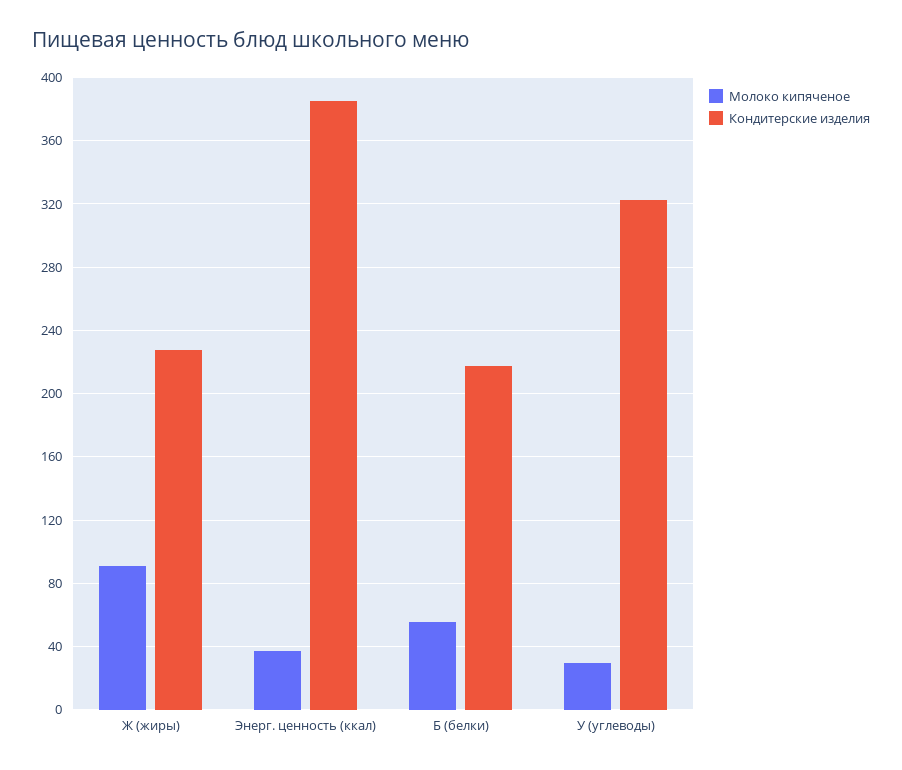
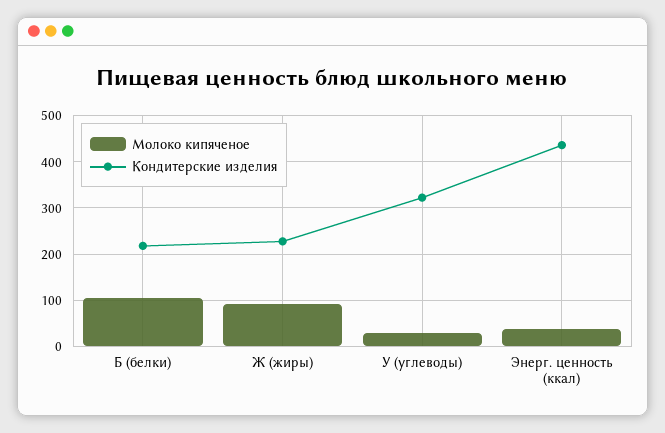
Кондитерские изделия, Энерг. ценность (ккал): 385 -> 440
Молоко кипяченое, Б (белки): 55 -> 100

